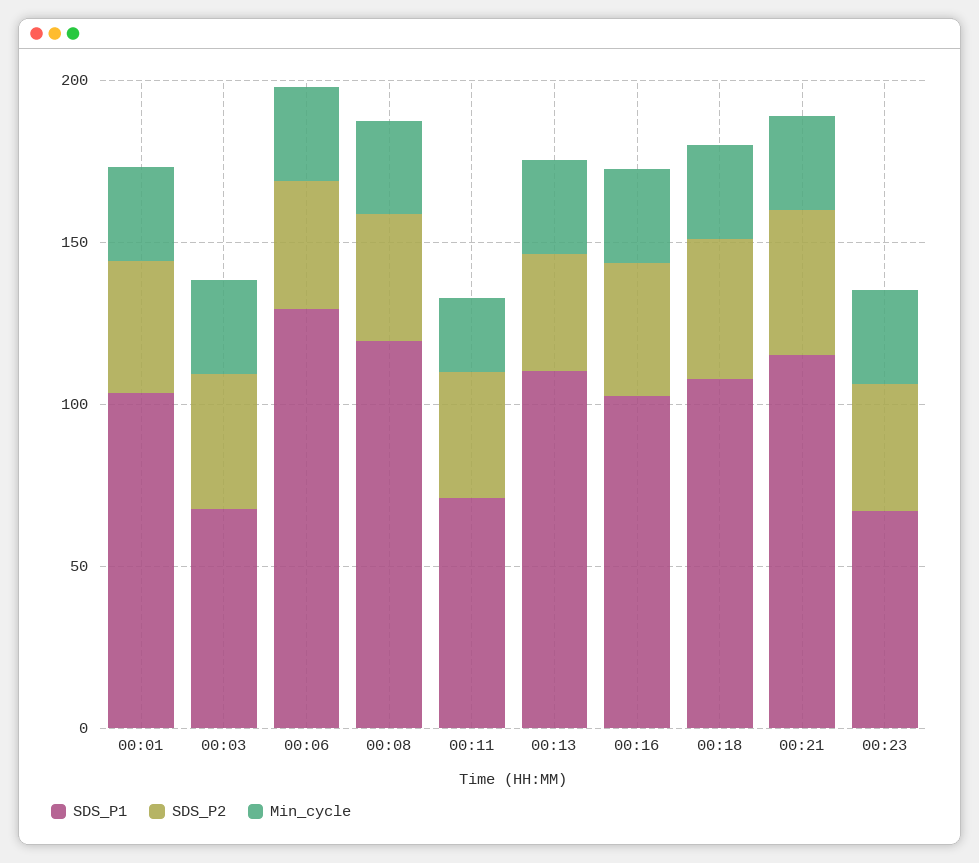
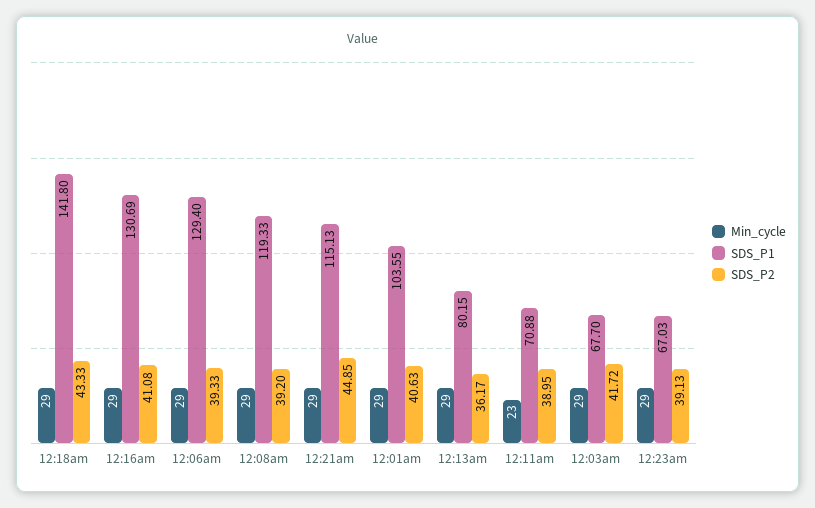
SDS_P1, 00:13: 110 -> 80.15
SDS_P1, 00:16: 100 -> 130.69
SDS_P1, 00:18: 110 -> 141.8

